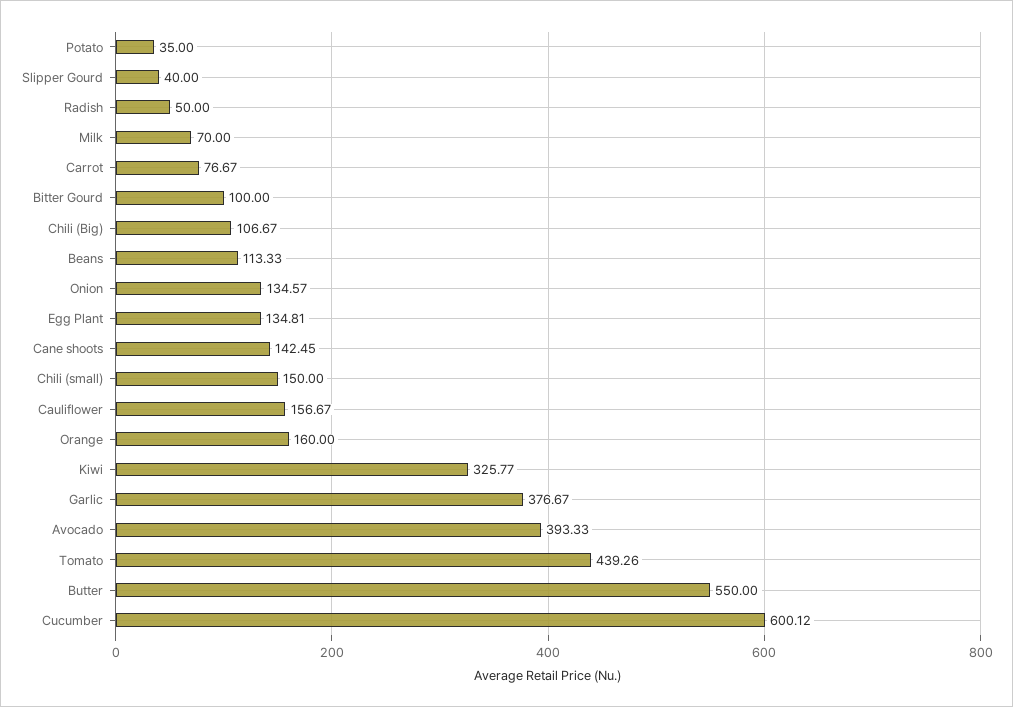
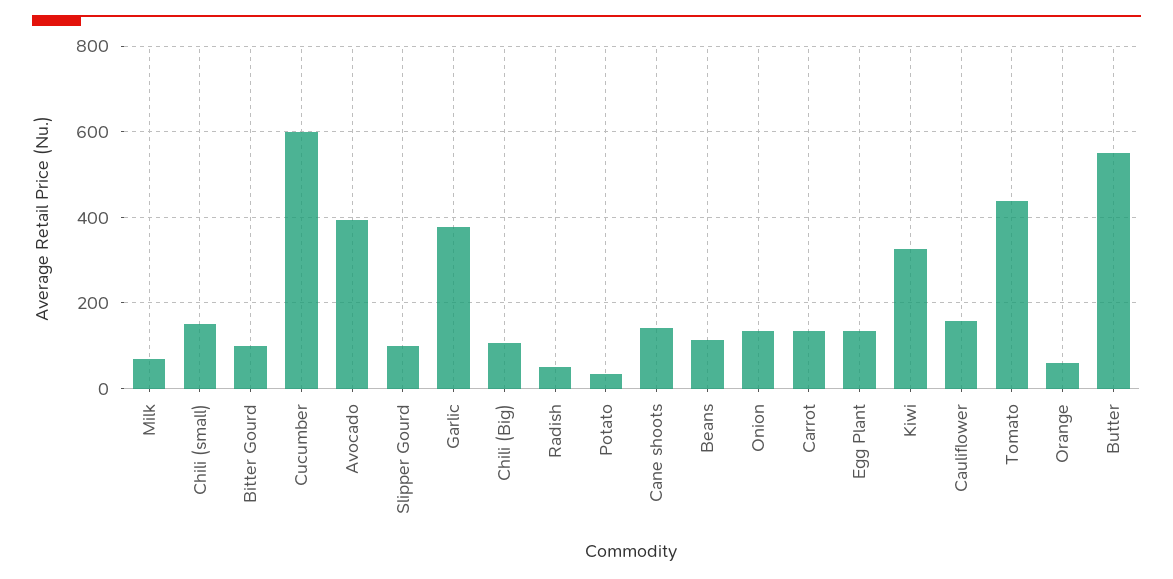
Slipper Gourd: 40 -> 100
Carrot: 76.67 -> 140
Orange: 160 -> 60

